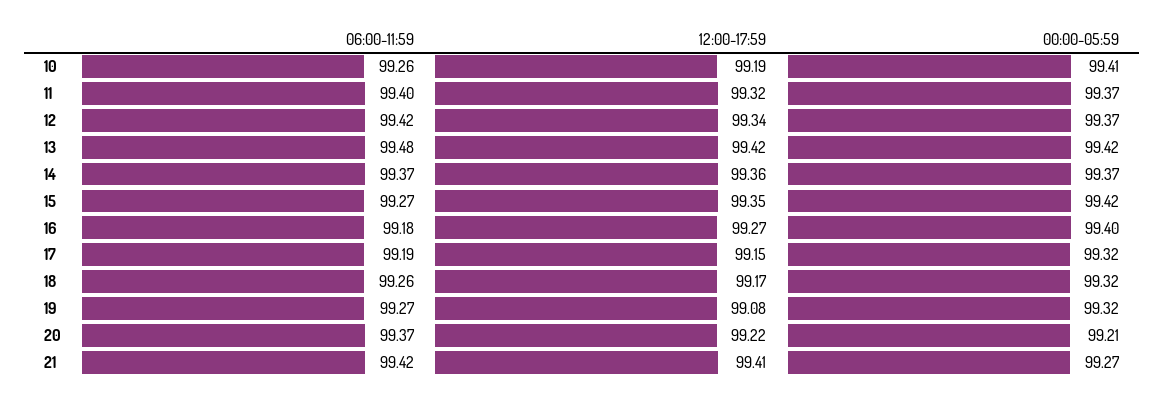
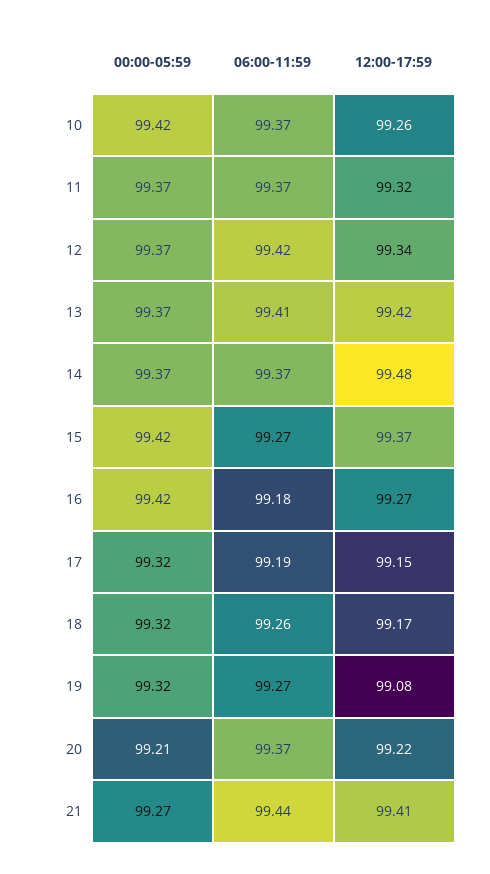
06:00-11:59, 10: 99.26 -> 99.37
12:00-17:59, 10: 99.19 -> 99.26
00:00-05:59, 10: 99.41 -> 99.42
06:00-11:59, 11: 99.4 -> 99.37
06:00-11:59, 13: 99.48 -> 99.41
00:00-05:59, 13: 99.42 -> 99.37
12:00-17:59, 14: 99.36 -> 99.48
12:00-17:59, 15: 99.35 -> 99.37
00:00-05:59, 16: 99.4 -> 99.42
06:00-11:59, 21: 99.42 -> 99.44

